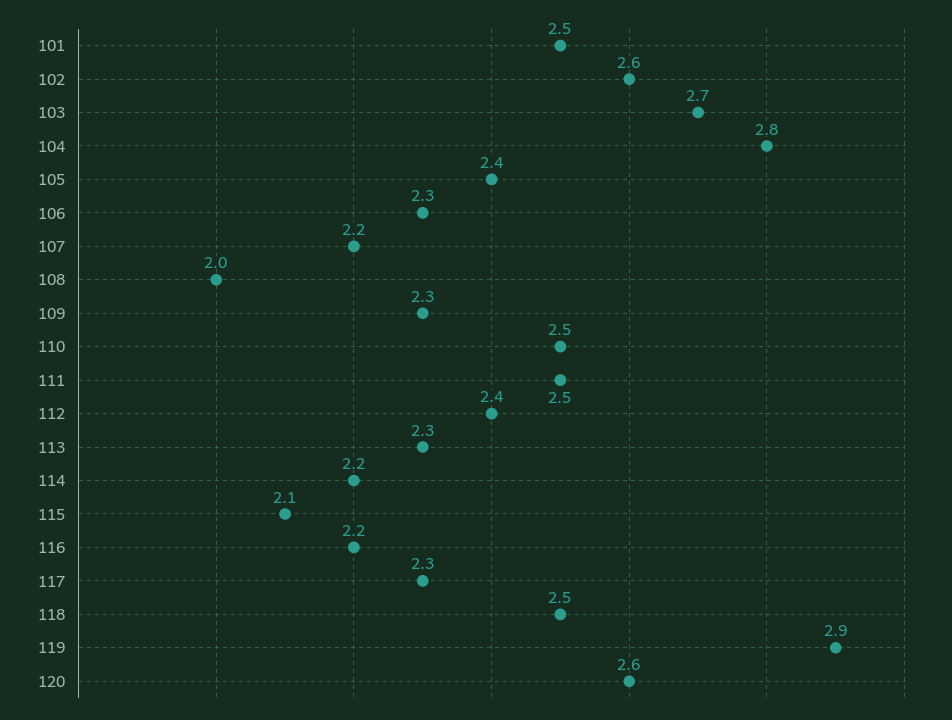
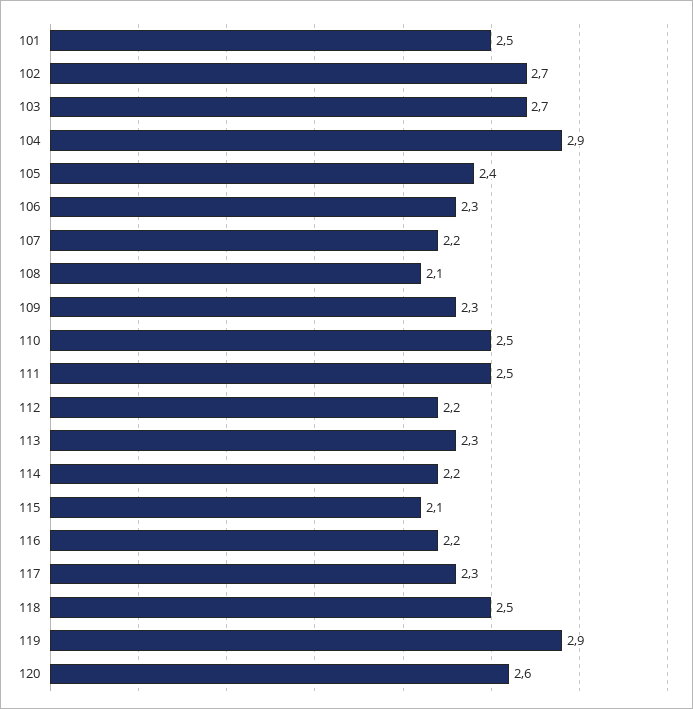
102: 2.6 -> 2.7
104: 2.8 -> 2.9
108: 2 -> 2.1
112: 2.4 -> 2.2

